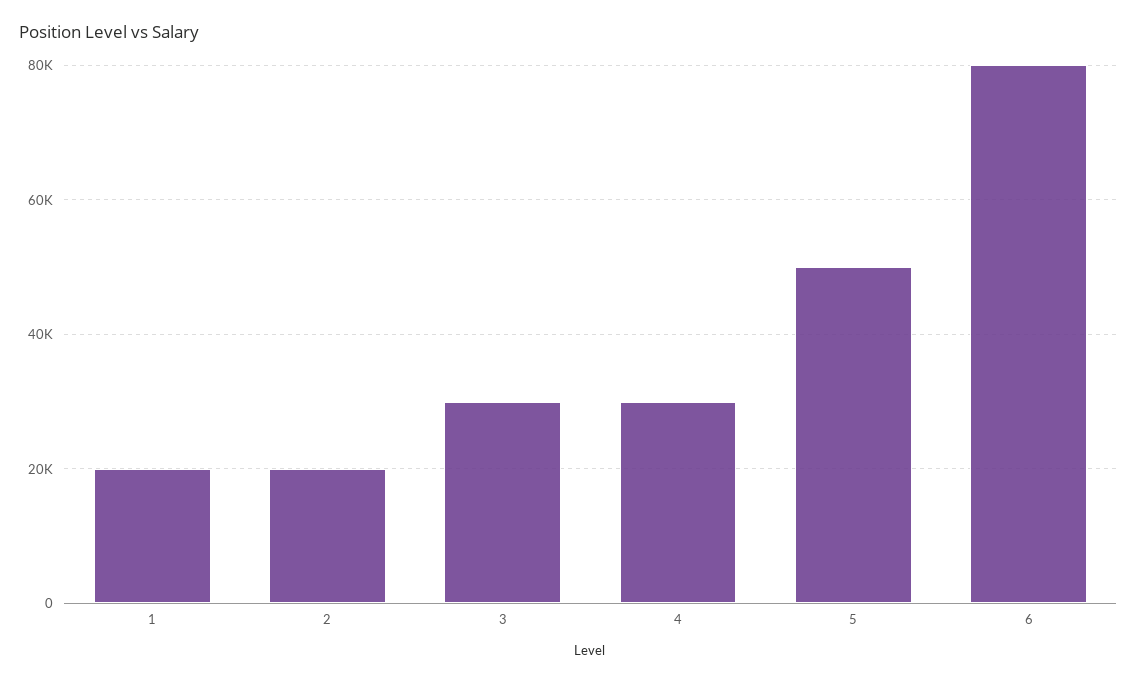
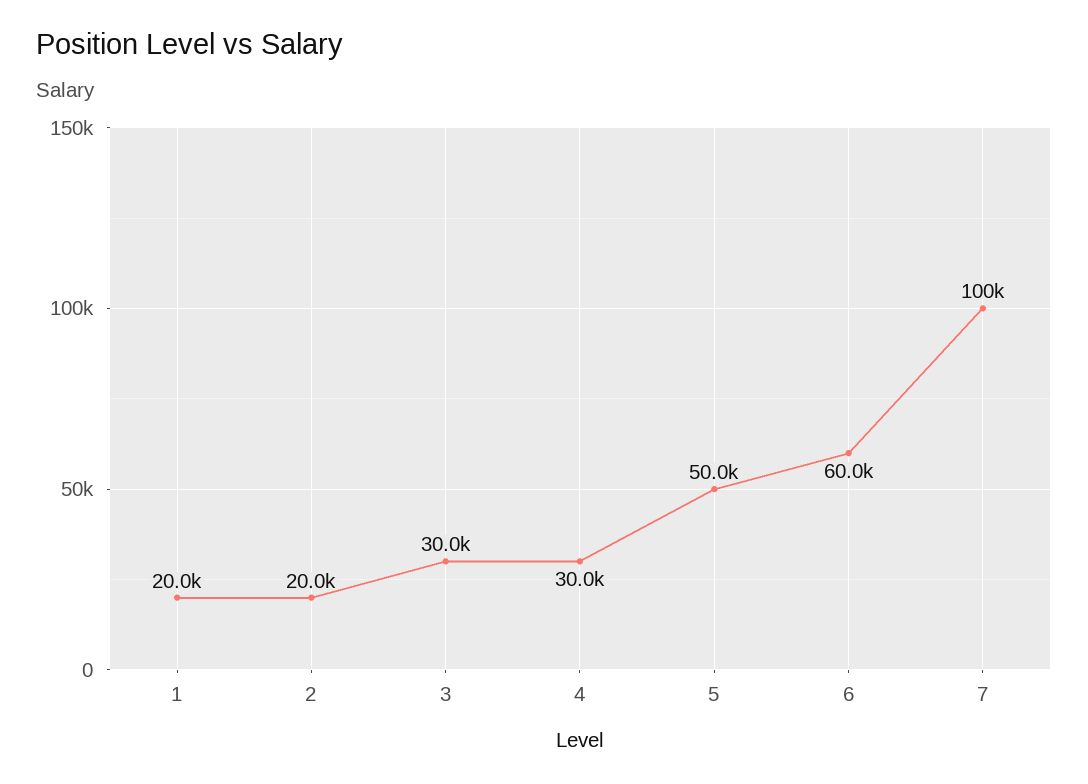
6: 80000 -> 60000
7: none -> 100000

